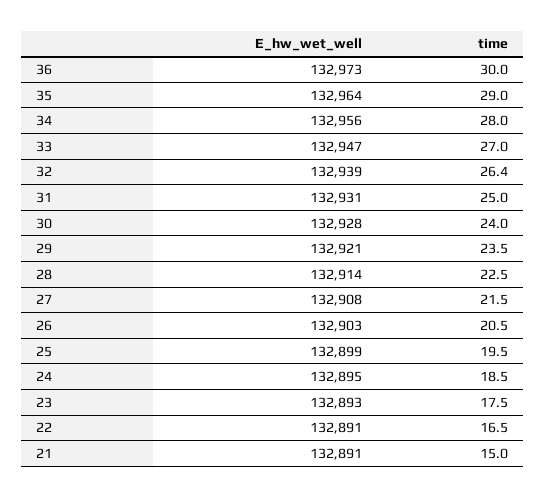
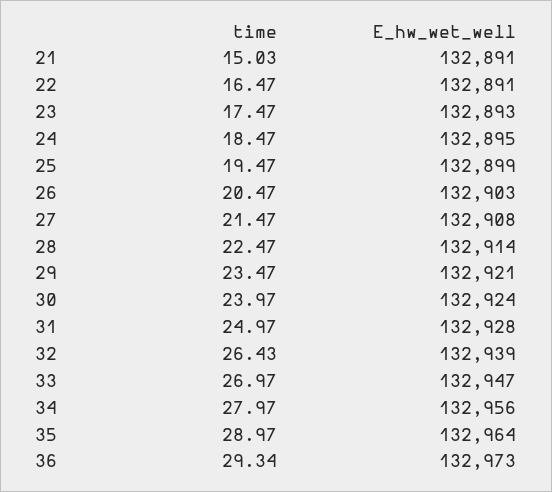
time, 36: 30 -> 29.34
E_hw_wet_well, 31: 132931 -> 132928
E_hw_wet_well, 30: 132928 -> 132924

